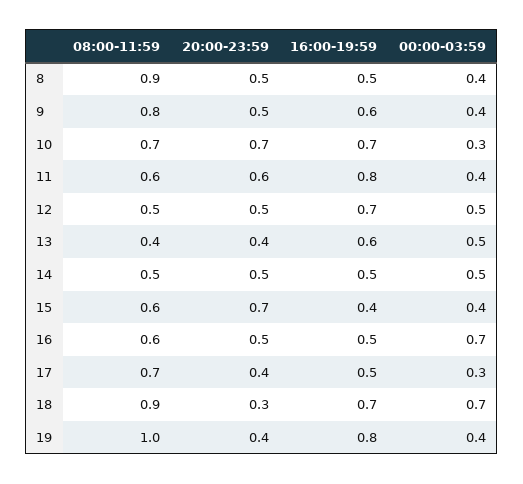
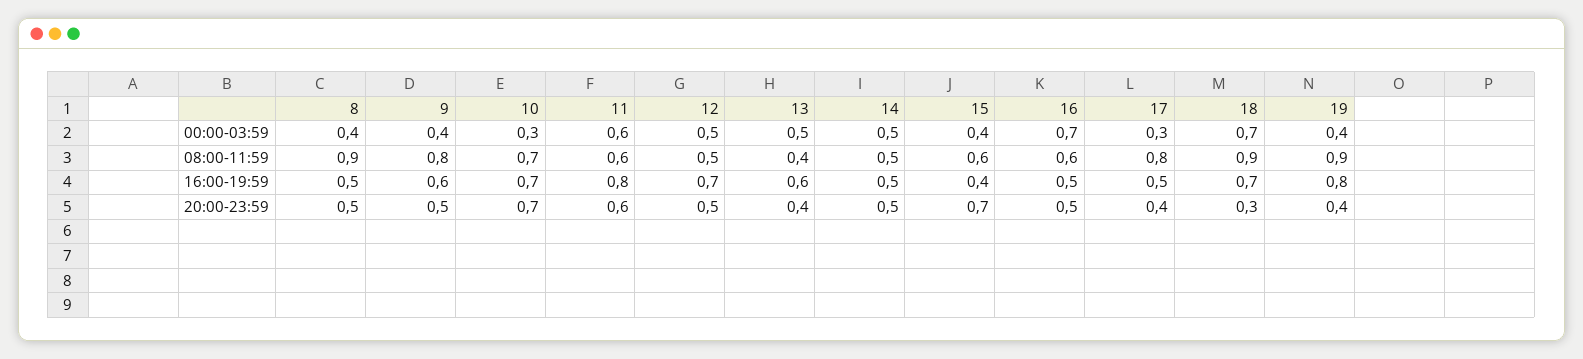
00:00-03:59, 11: 0.4 -> 0.6
08:00-11:59, 17: 0.7 -> 0.8
08:00-11:59, 19: 1 -> 0.9

